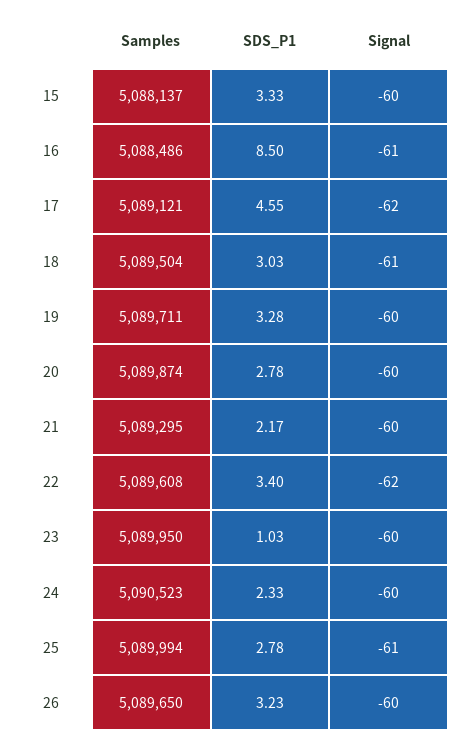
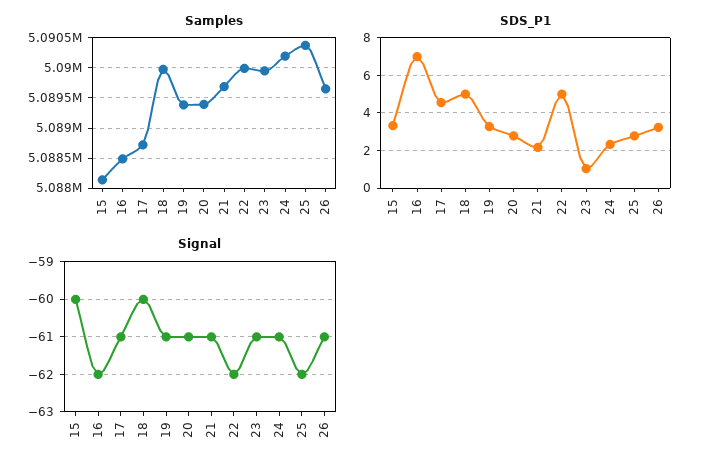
SDS_P1, 16: 8.5 -> 7
Signal, 16: -61 -> -62
Samples, 17: 5089121 -> 5088700
Signal, 17: -62 -> -61
Samples, 18: 5089504 -> 5090000
SDS_P1, 18: 3.03 -> 5
Signal, 18: -61 -> -60
Samples, 19: 5089711 -> 5089400
Signal, 19: -60 -> -61
Samples, 20: 5089874 -> 5089400
Signal, 20: -60 -> -61
Samples, 21: 5089295 -> 5089700
Signal, 21: -60 -> -61
Samples, 22: 5089608 -> 5090000
SDS_P1, 22: 3.4 -> 5
Signal, 23: -60 -> -61
Samples, 24: 5090523 -> 5090200
Signal, 24: -60 -> -61
Samples, 25: 5089994 -> 5090400
Signal, 25: -61 -> -62
Signal, 26: -60 -> -61

